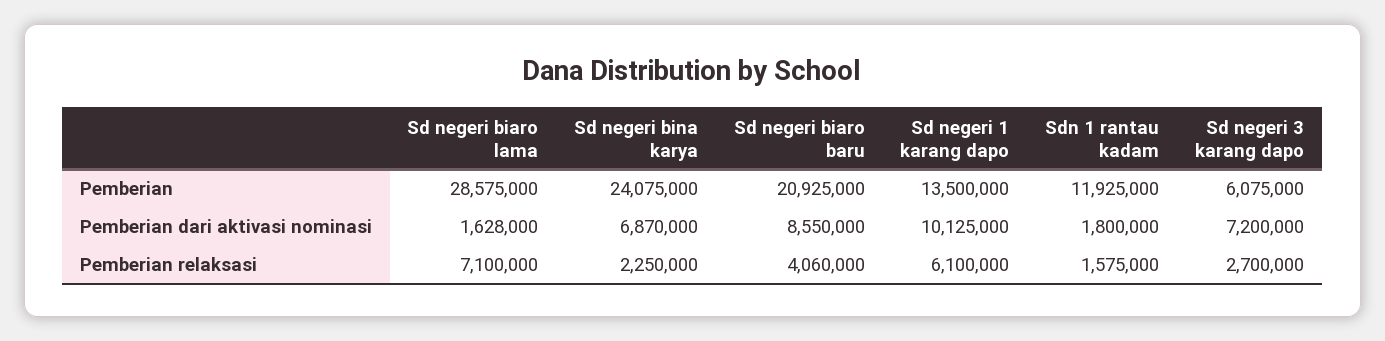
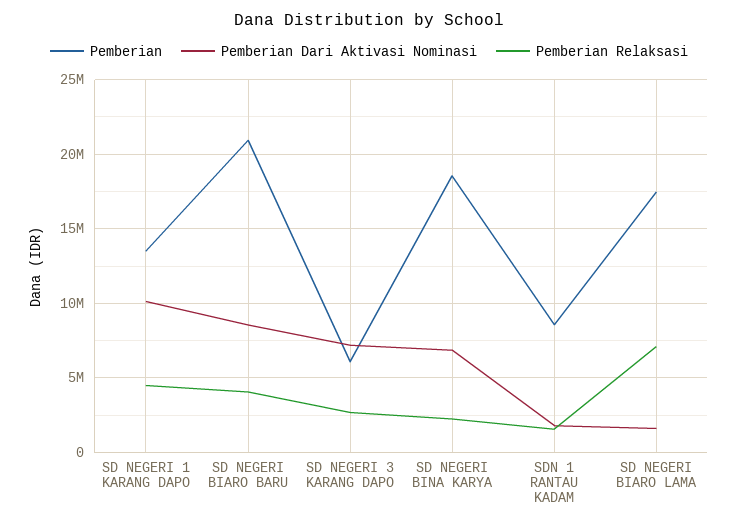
Pemberian, Sd negeri biaro lama: 28575000 -> 17500000
Pemberian, Sd negeri bina karya: 24075000 -> 18500000
Pemberian, Sdn 1 rantau kadam: 11925000 -> 8500000
Pemberian relaksasi, Sd negeri 1 karang dapo: 6100000 -> 4500000

